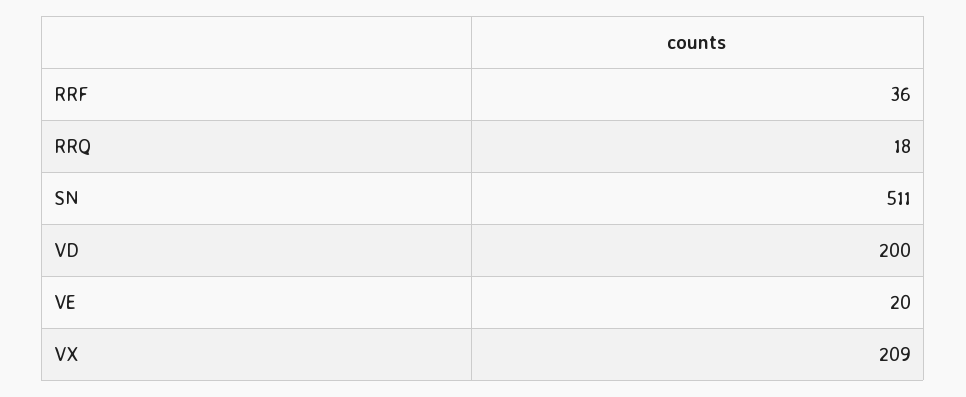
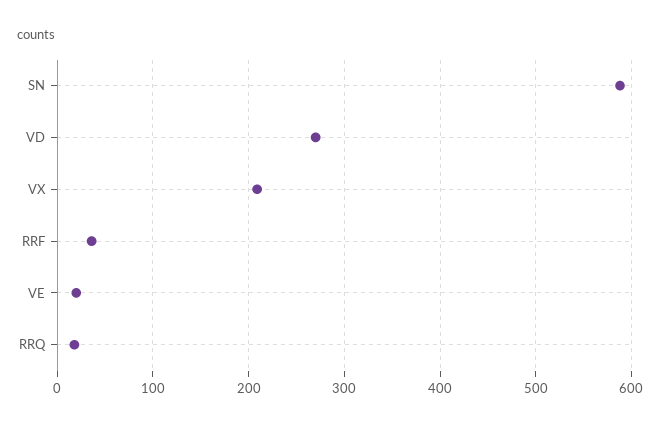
SN: 511 -> 590
VD: 200 -> 270

